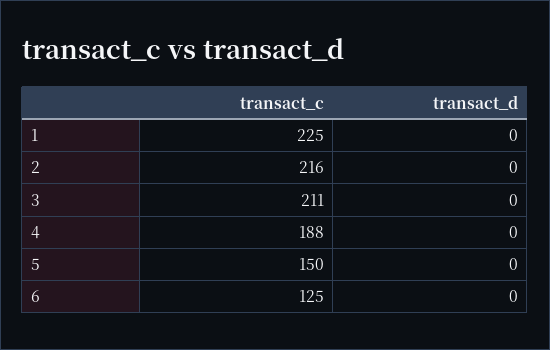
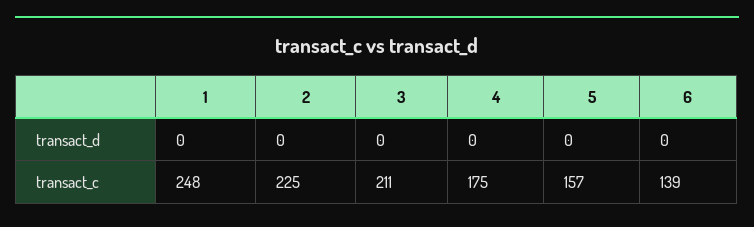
transact_c, 1: 225 -> 248
transact_c, 2: 216 -> 225
transact_c, 4: 188 -> 175
transact_c, 5: 150 -> 157
transact_c, 6: 125 -> 139

